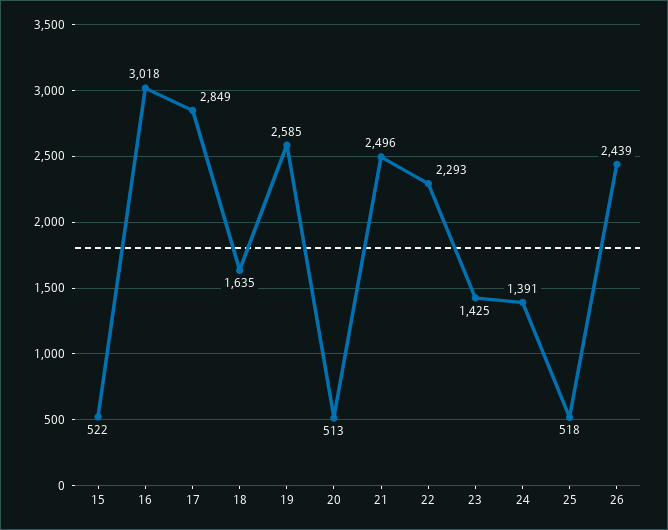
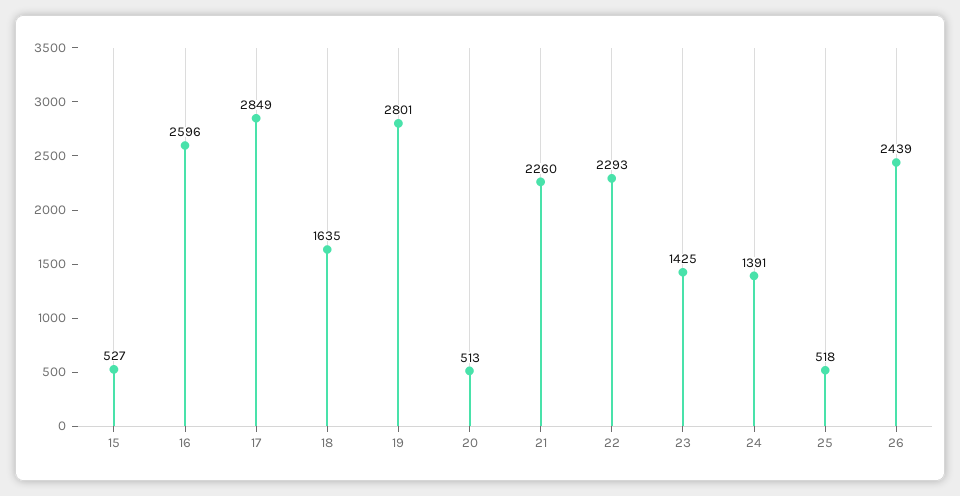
15: 522 -> 527
16: 3018 -> 2596
19: 2585 -> 2801
21: 2496 -> 2260

